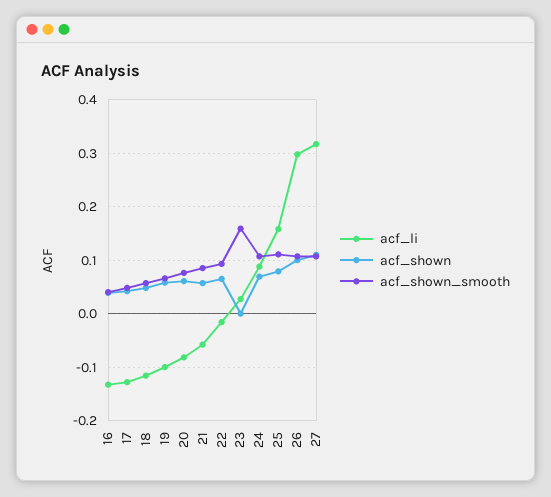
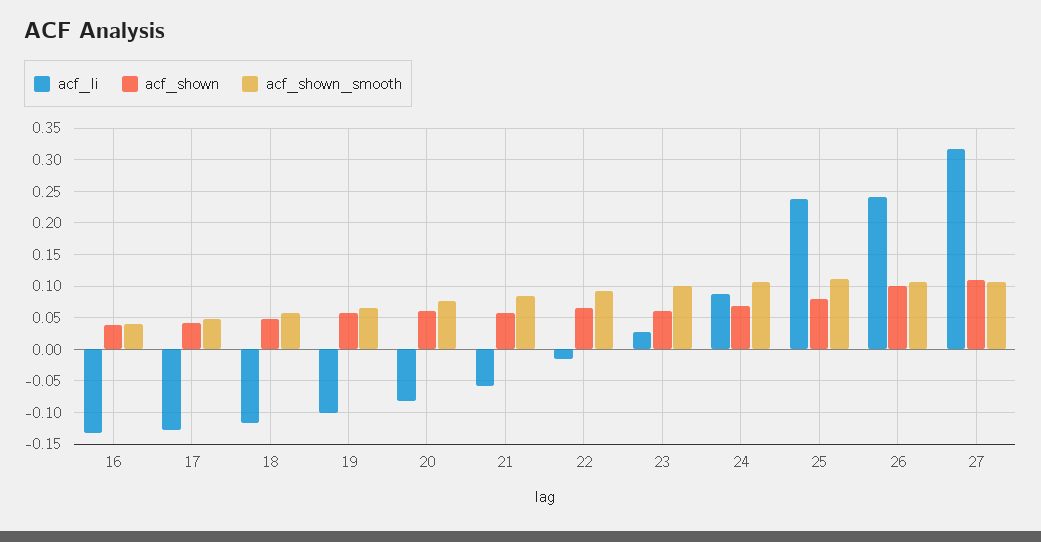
acf_shown, 23: 0 -> 0.06
acf_shown_smooth, 23: 0.16 -> 0.1
acf_li, 25: 0.16 -> 0.24
acf_li, 26: 0.3 -> 0.24

